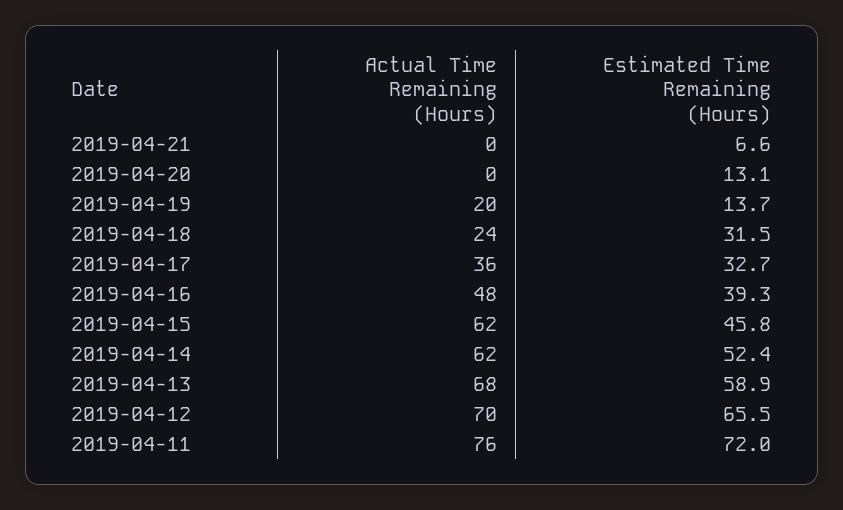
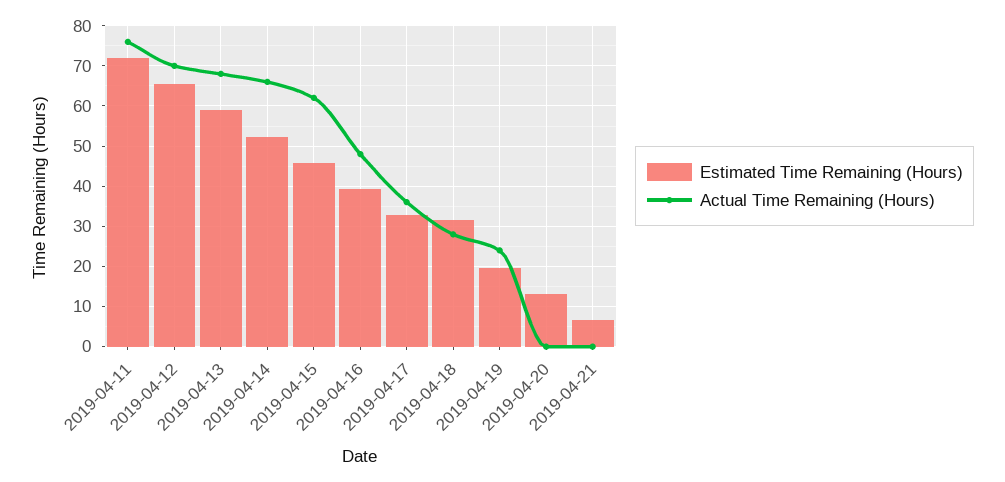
Actual Time Remaining (Hours), 2019-04-19: 20 -> 24
Estimated Time Remaining (Hours), 2019-04-19: 13.7 -> 20
Actual Time Remaining (Hours), 2019-04-18: 24 -> 28
Actual Time Remaining (Hours), 2019-04-14: 62 -> 66

